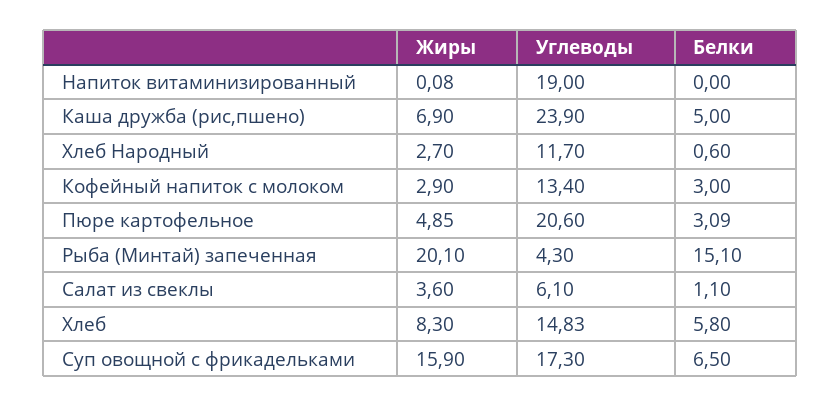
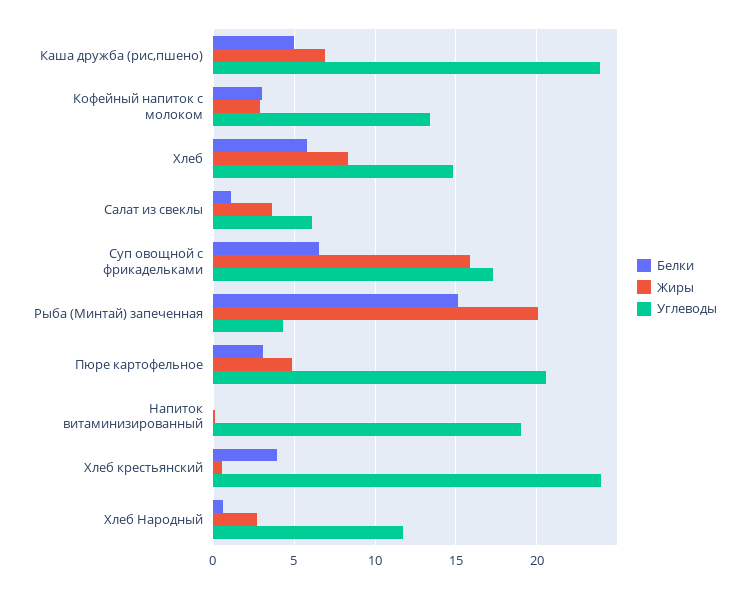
Белки, Хлеб крестьянский: none -> 4
Жиры, Хлеб крестьянский: none -> 0.5
Углеводы, Хлеб крестьянский: none -> 24

